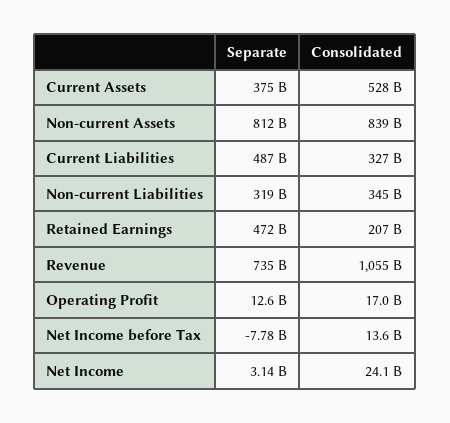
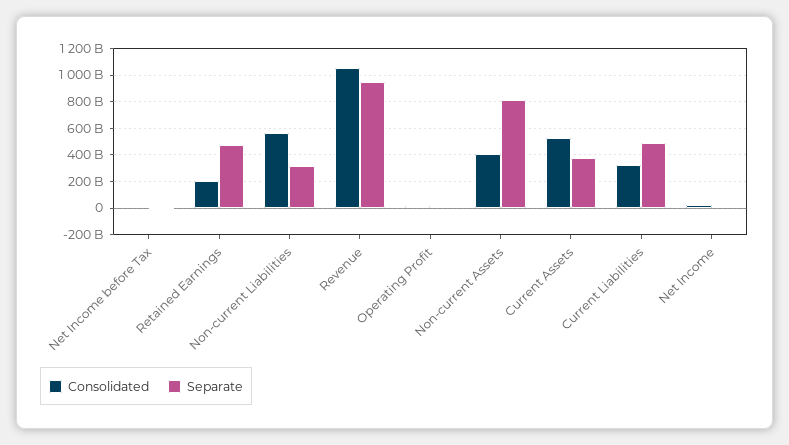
Consolidated, Non-current Assets: 839000000000 -> 400000000000
Consolidated, Non-current Liabilities: 345000000000 -> 550000000000
Separate, Revenue: 735000000000 -> 950000000000

